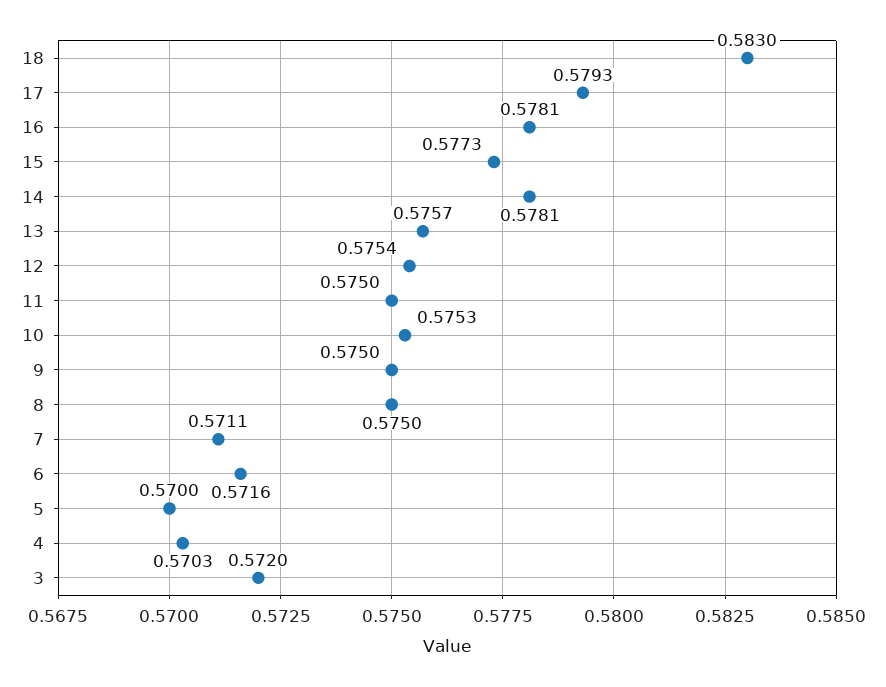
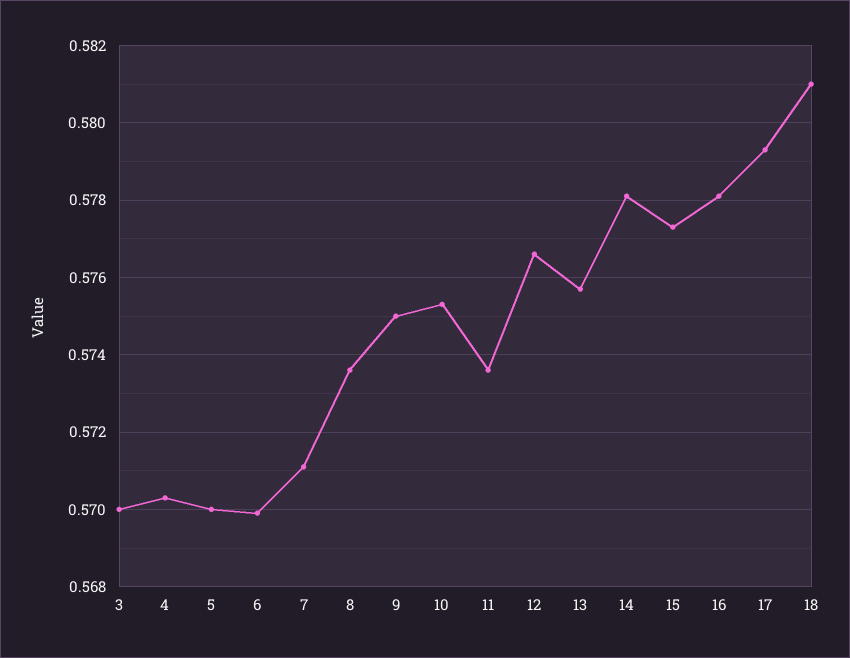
18: 0.583 -> 0.581
12: 0.5754 -> 0.5765
11: 0.575 -> 0.5735
8: 0.575 -> 0.5735
6: 0.5716 -> 0.57
3: 0.572 -> 0.57

